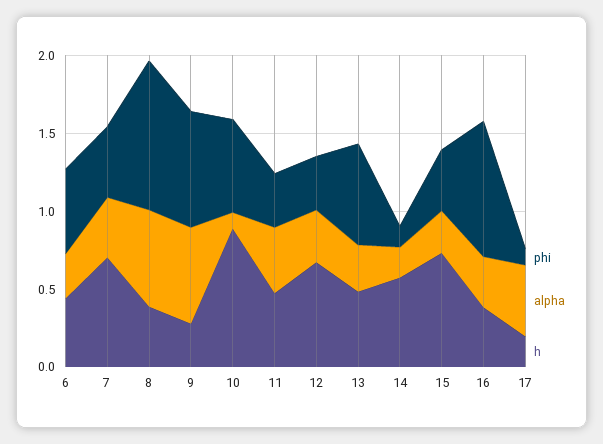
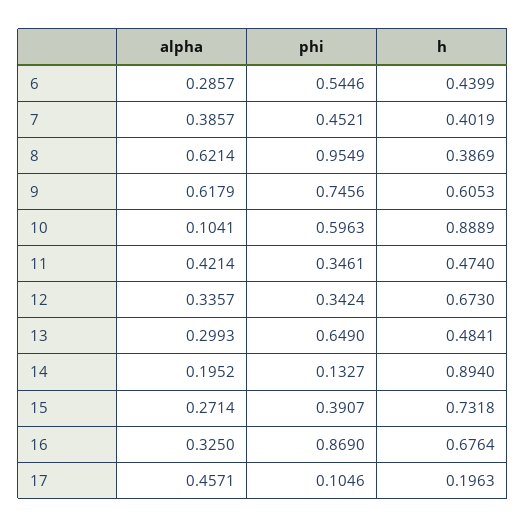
h, 7: 0.7 -> 0.4019
h, 9: 0.3 -> 0.6053
h, 14: 0.6 -> 0.894
h, 16: 0.4 -> 0.6764

